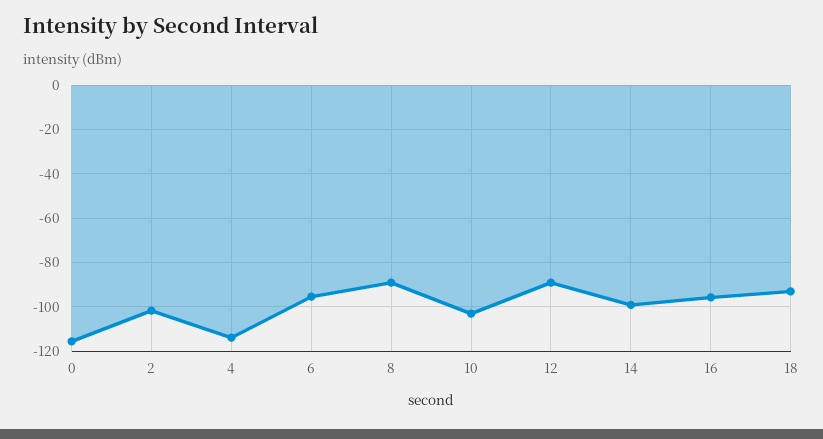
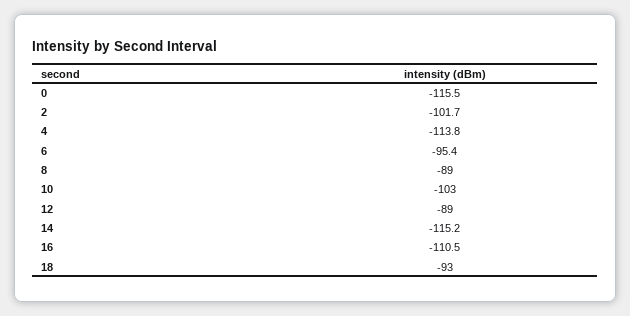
14: -100 -> -115.2
16: -95 -> -110.5

